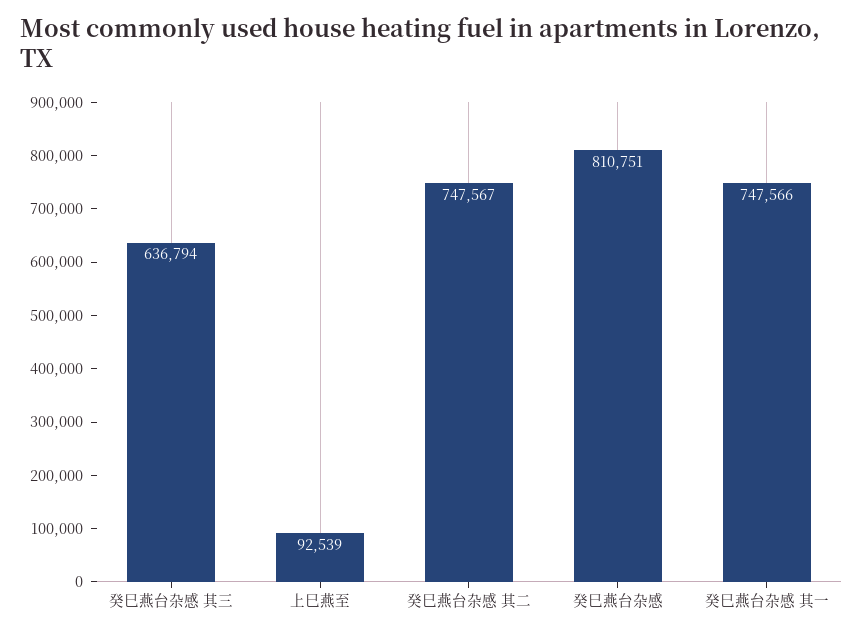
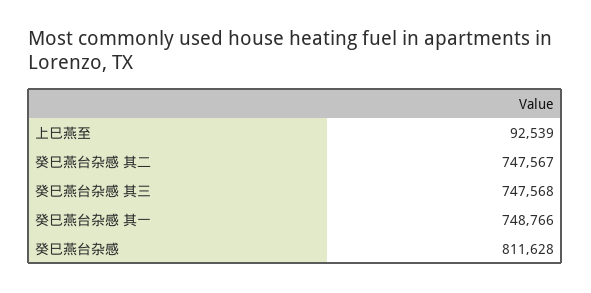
癸巳燕台杂感 其三: 636794 -> 747568
癸巳燕台杂感: 810751 -> 811628
癸巳燕台杂感 其一: 747566 -> 748766

